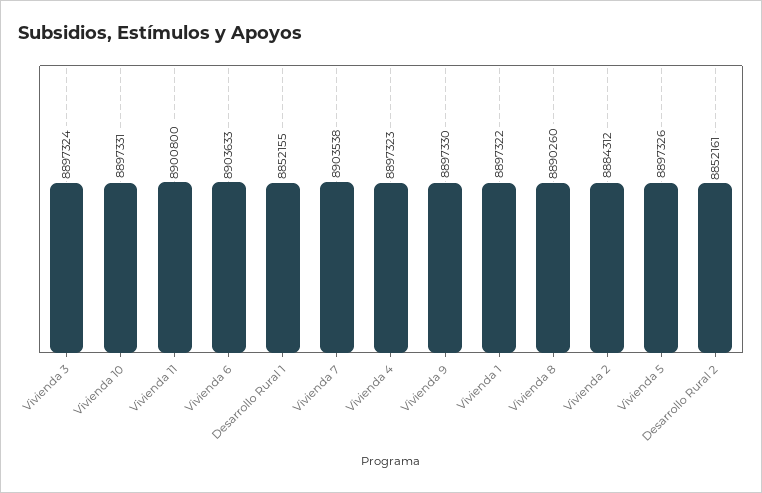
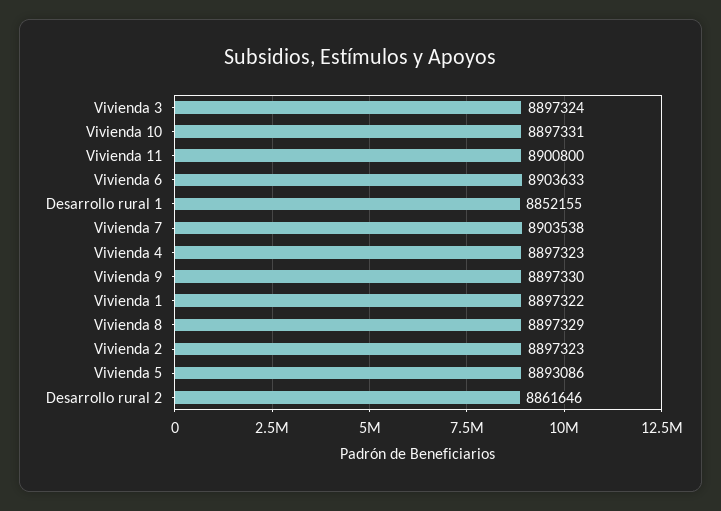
Vivienda 8: 8890260 -> 8897329
Vivienda 2: 8884312 -> 8897323
Vivienda 5: 8897326 -> 8893086
Desarrollo Rural 2: 8852161 -> 8861646

